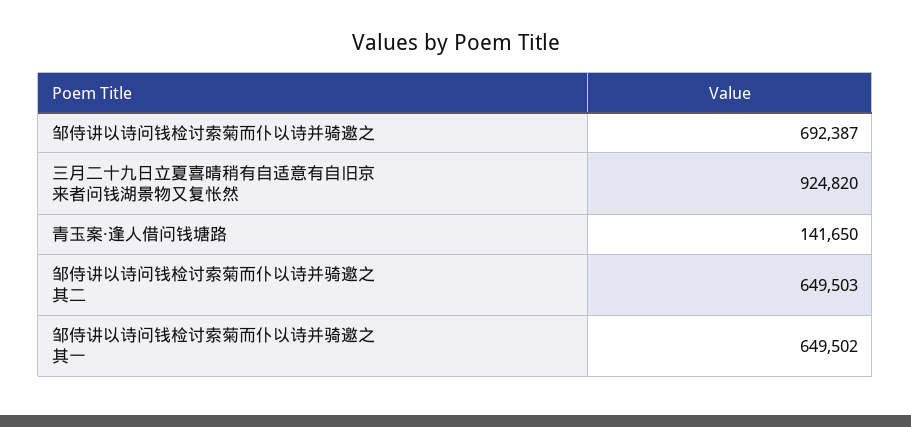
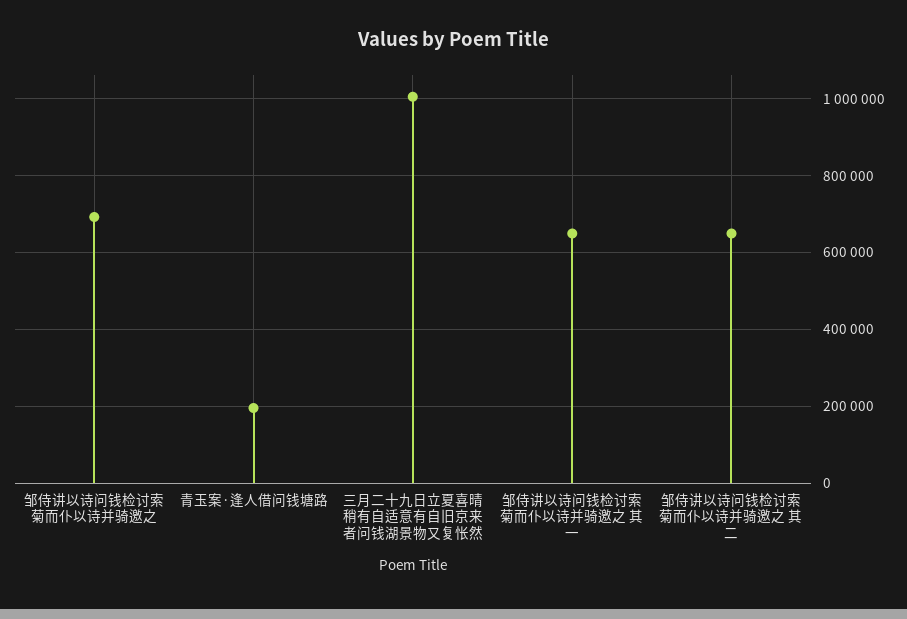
三月二十九日立夏喜晴稍有自适意有自旧京来者问钱湖景物又复怅然: 924820 -> 1000000
青玉案·逢人借问钱塘路: 141650 -> 200000

